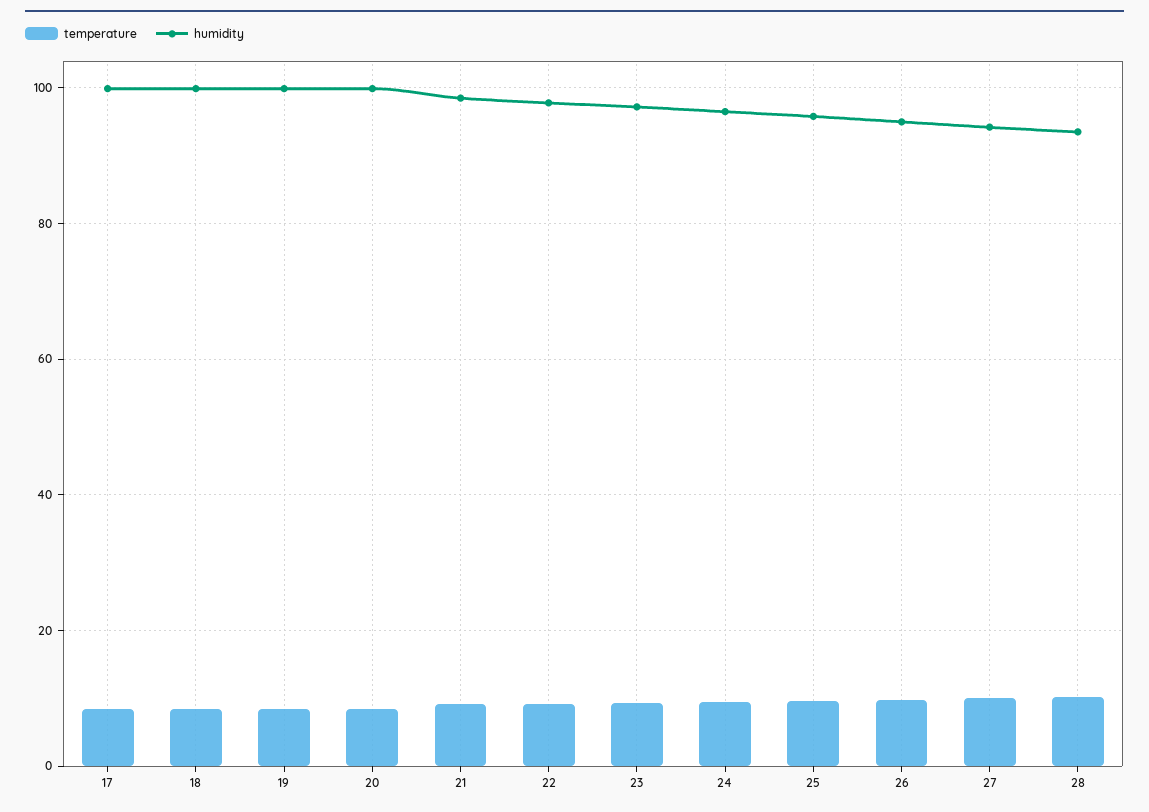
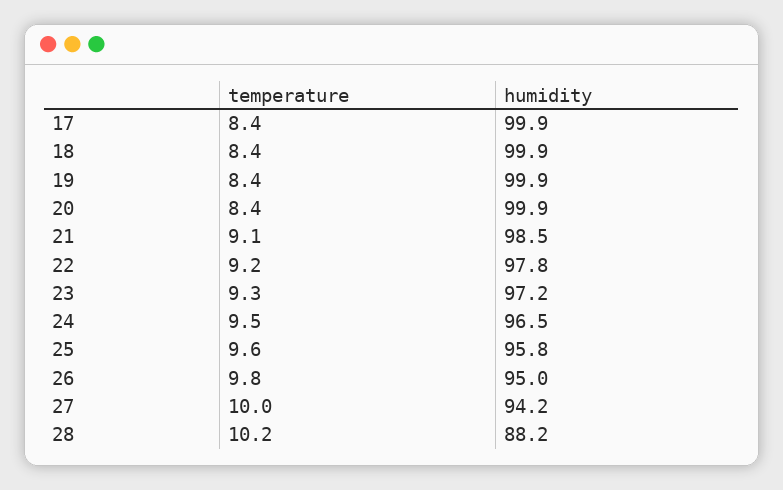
humidity, 28: 94 -> 88.2

